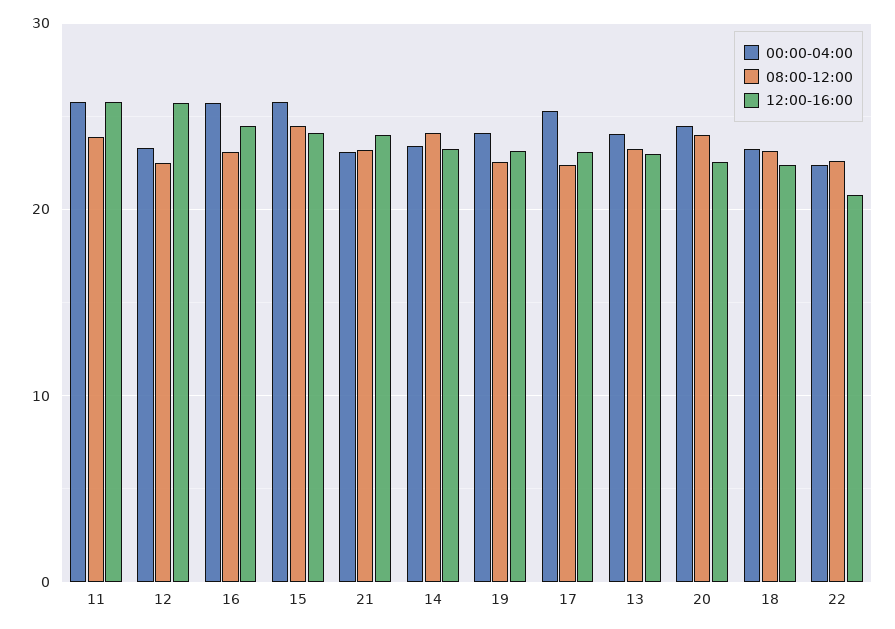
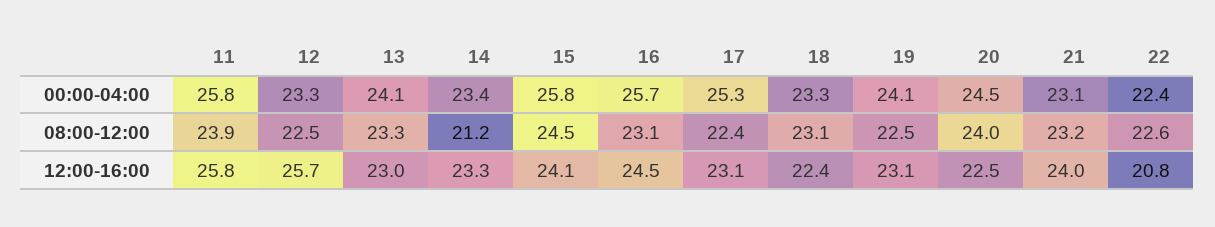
08:00-12:00, 14: 24 -> 21.2

